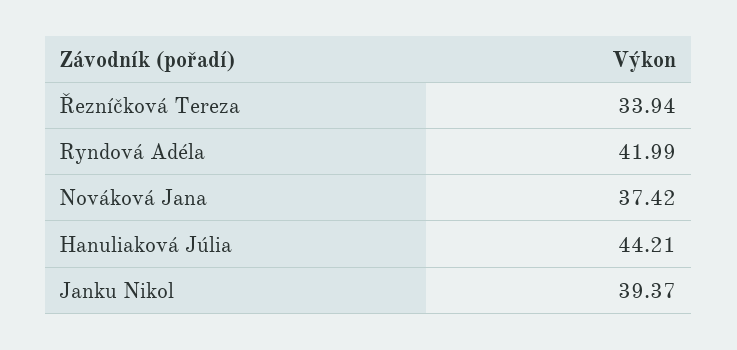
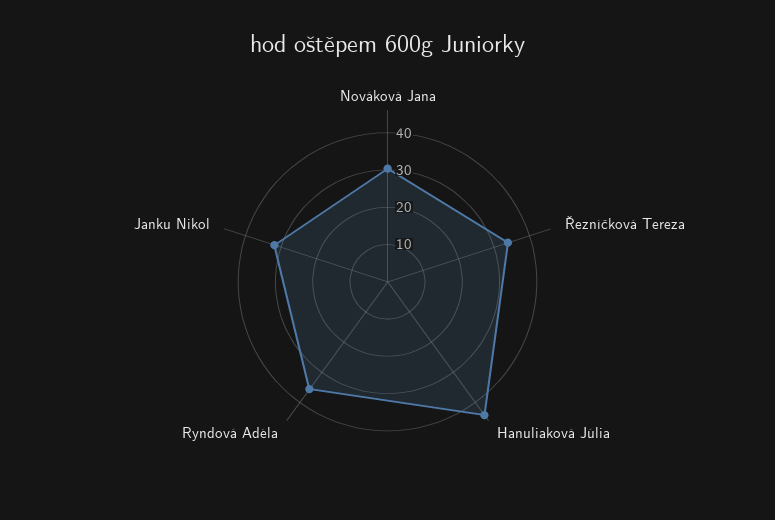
Ryndová Adéla: 41.99 -> 35
Nováková Jana: 37.42 -> 30
Janku Nikol: 39.37 -> 32.5

